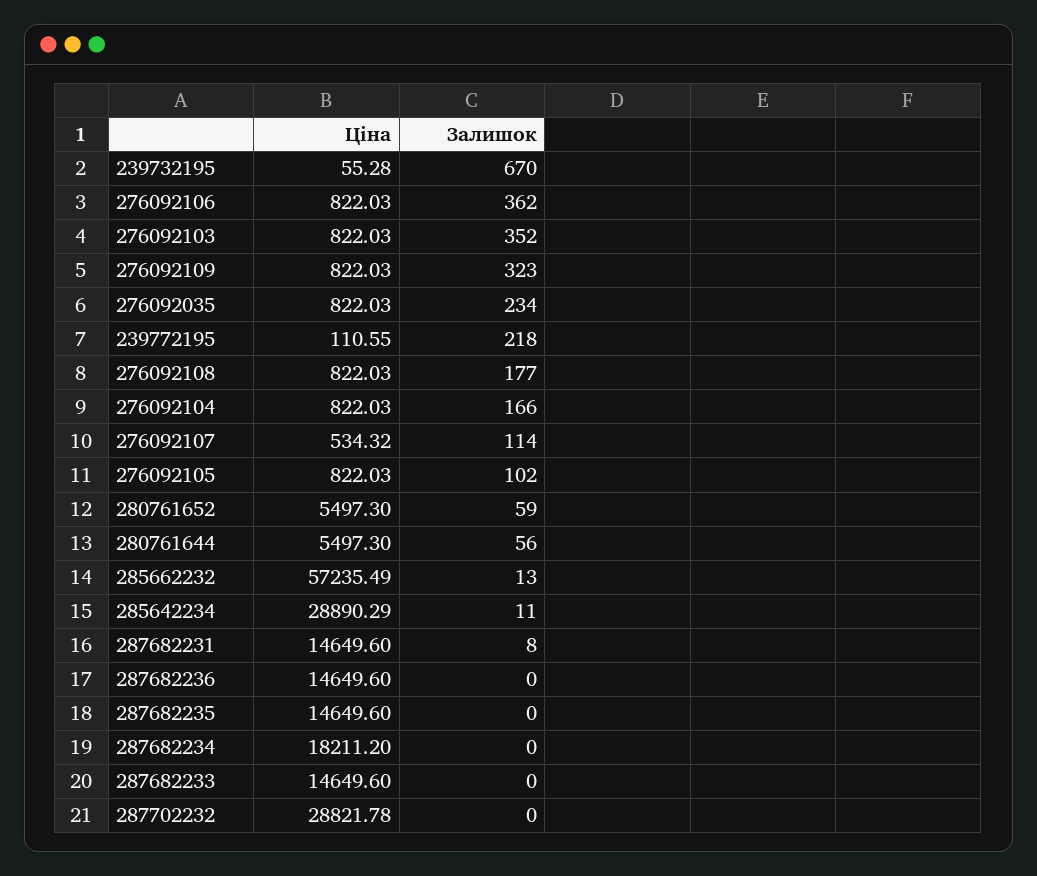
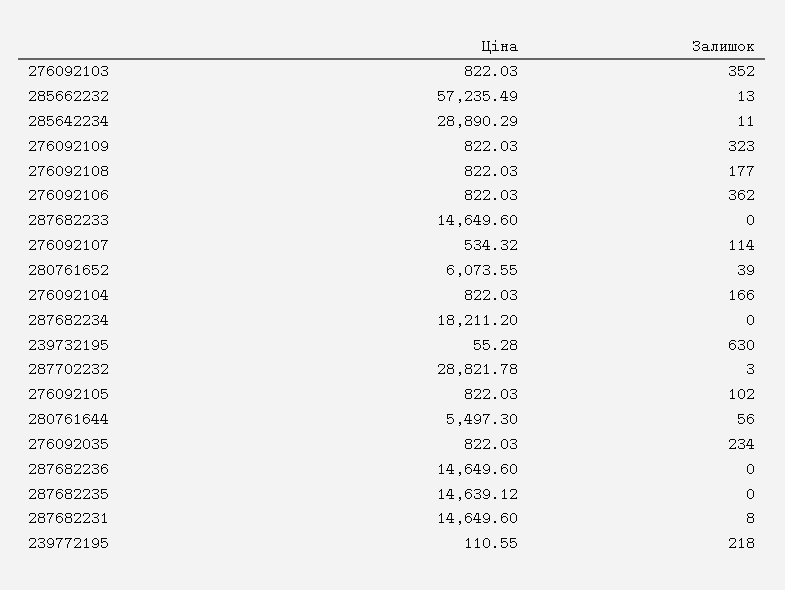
Залишок, 239732195: 670 -> 630
Ціна, 280761652: 5497.3 -> 6073.55
Залишок, 280761652: 59 -> 39
Ціна, 287682235: 14649.6 -> 14639.12
Залишок, 287702232: 0 -> 3

